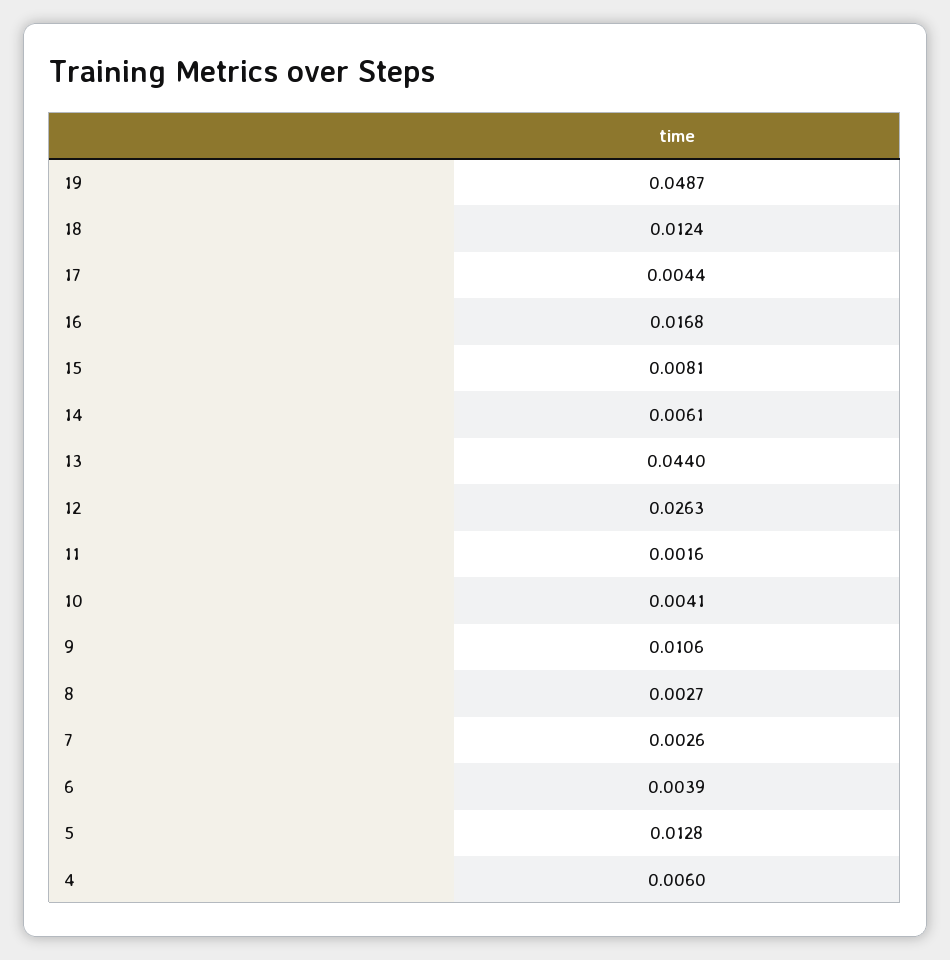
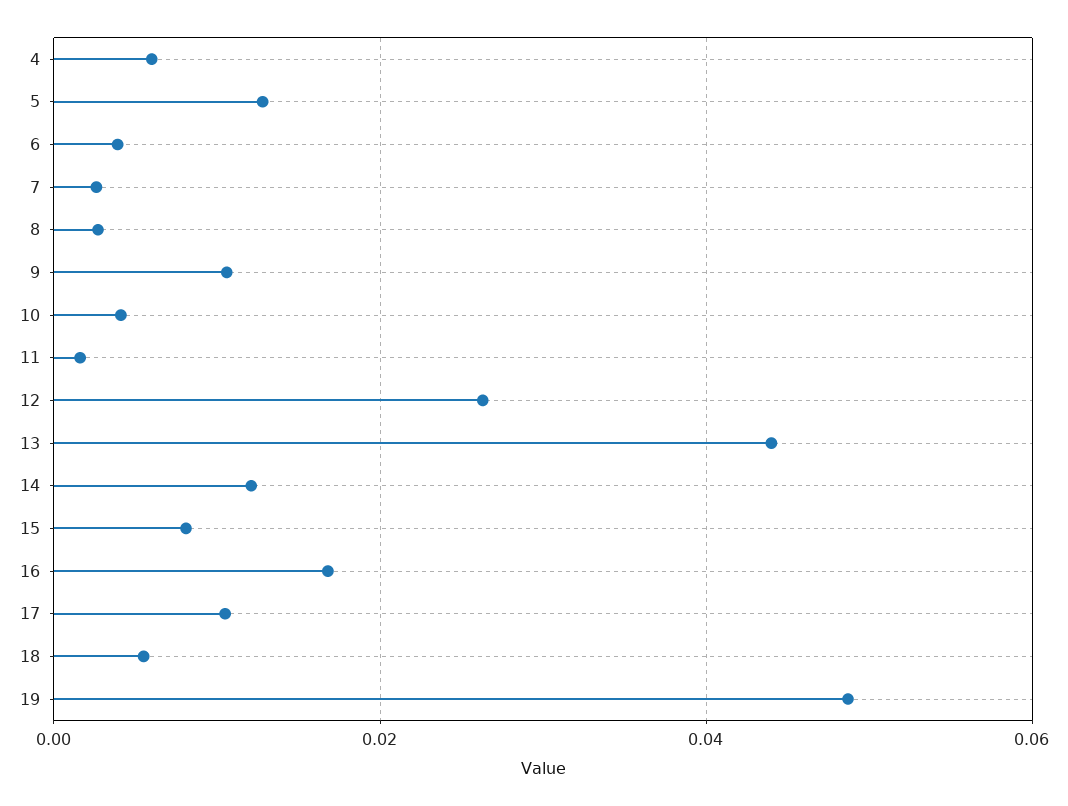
18: 0.0124 -> 0.006
17: 0.0044 -> 0.01
14: 0.0061 -> 0.012

